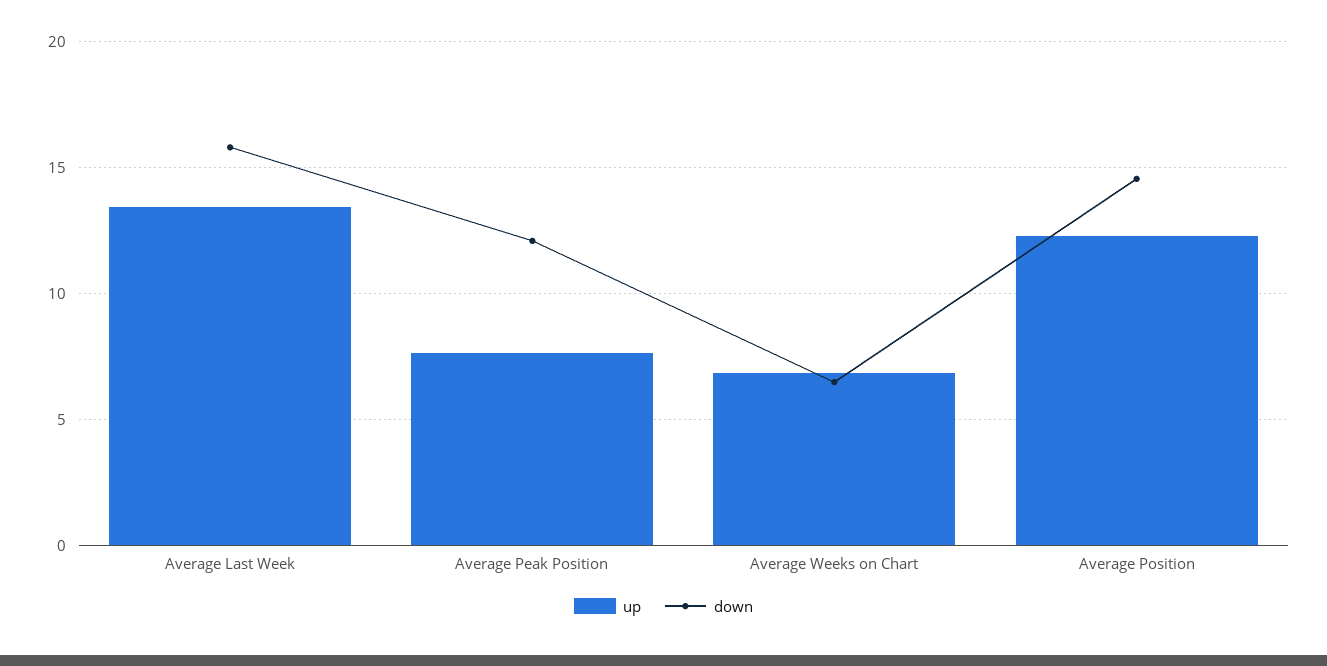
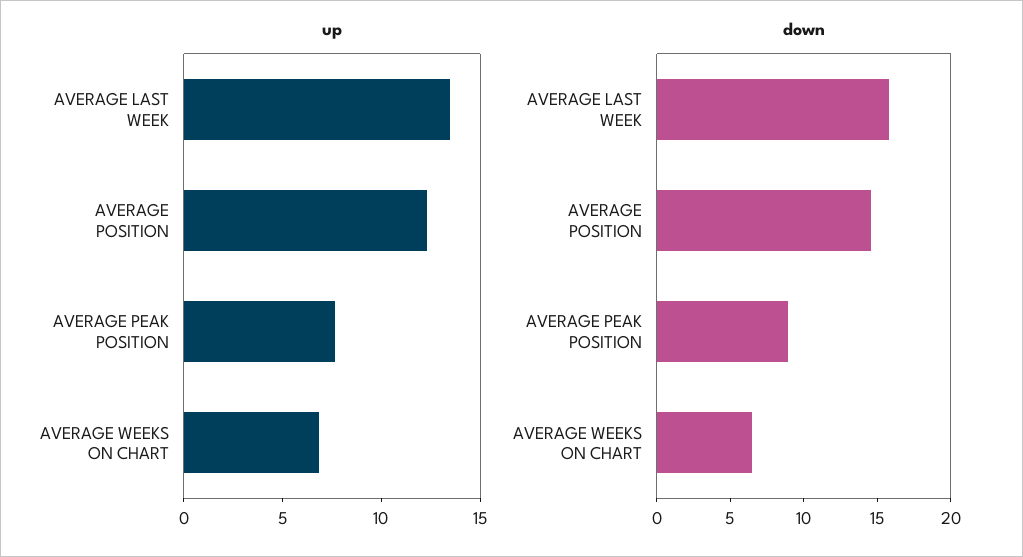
down, Average Peak Position: 12 -> 9

